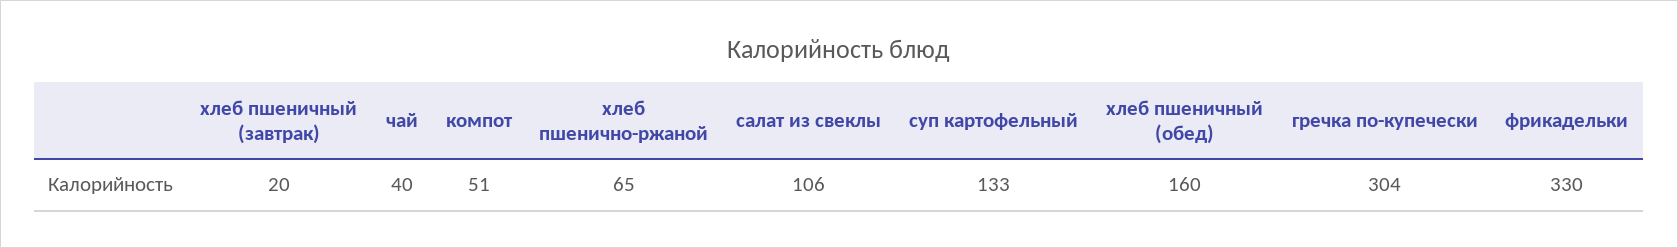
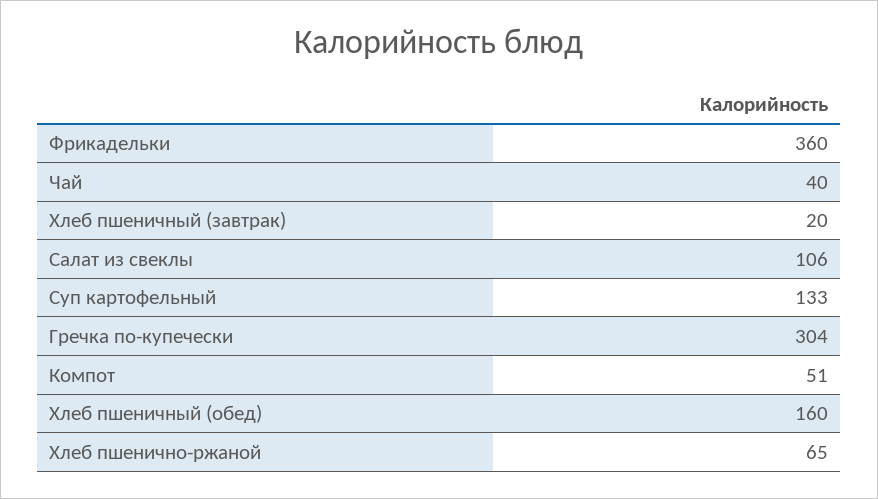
фрикадельки: 330 -> 360

